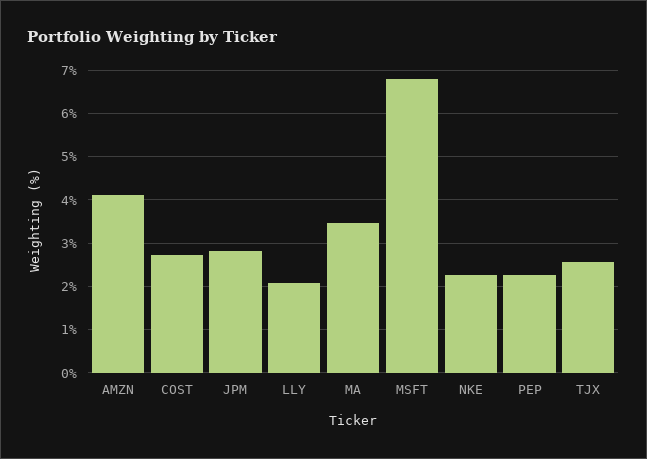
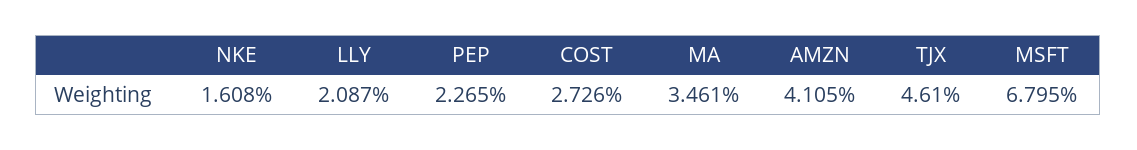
JPM: 2.8 -> none
NKE: 2.2 -> 1.608
TJX: 2.6 -> 4.61

